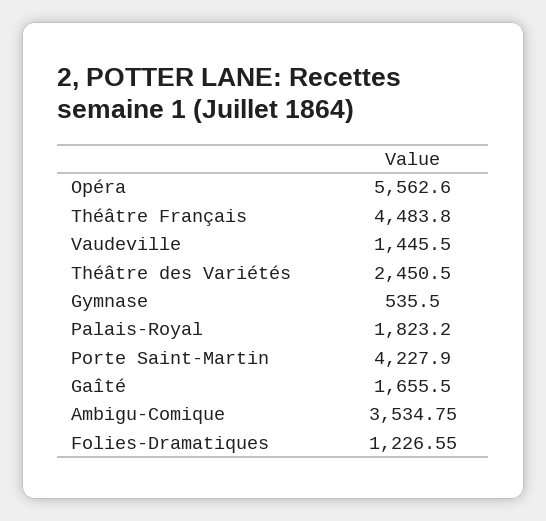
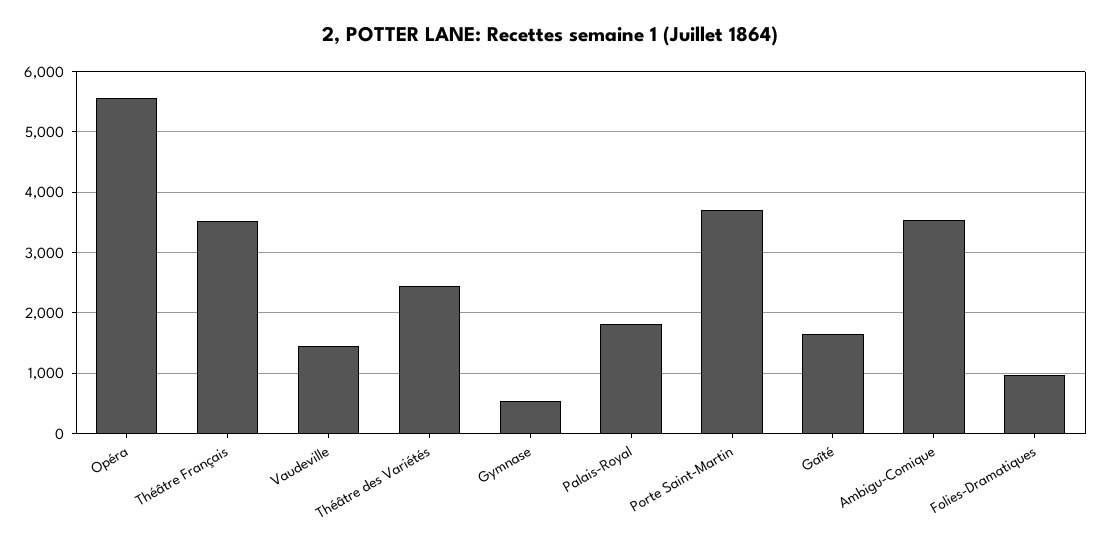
Théâtre Français: 4483.8 -> 3500
Porte Saint-Martin: 4227.9 -> 3700
Folies-Dramatiques: 1226.55 -> 1000

